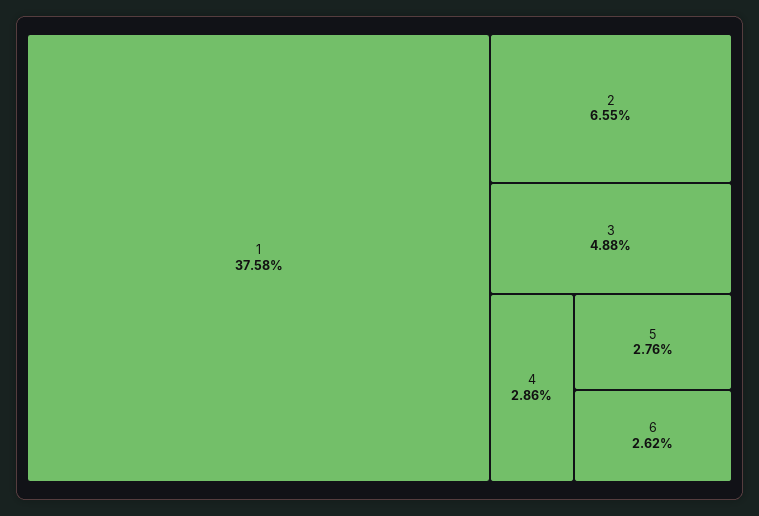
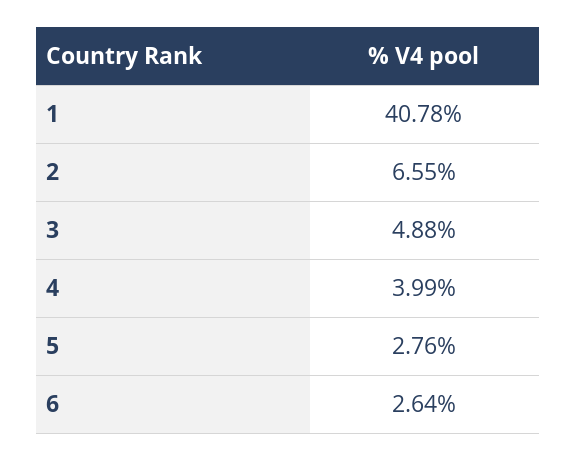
1: 37.58 -> 40.78
4: 2.86 -> 3.99
6: 2.62 -> 2.64

